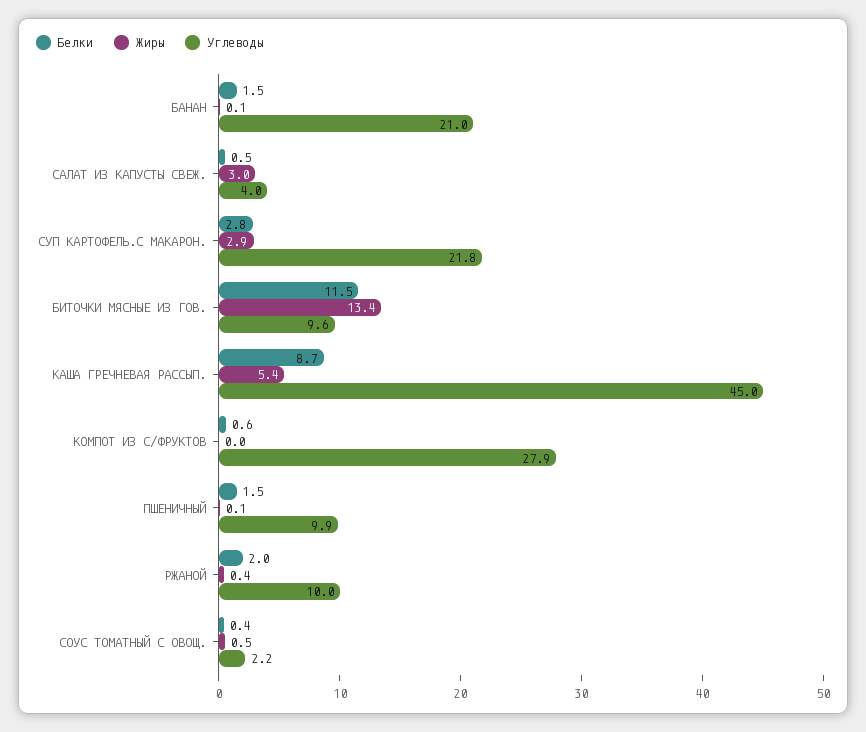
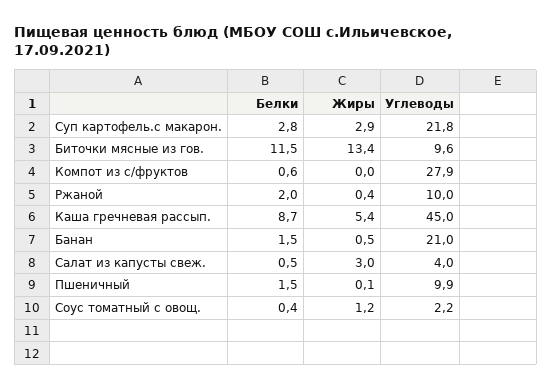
Жиры, БАНАН: 0.1 -> 0.5
Жиры, СОУС ТОМАТНЫЙ С ОВОЩ.: 0.5 -> 1.2

